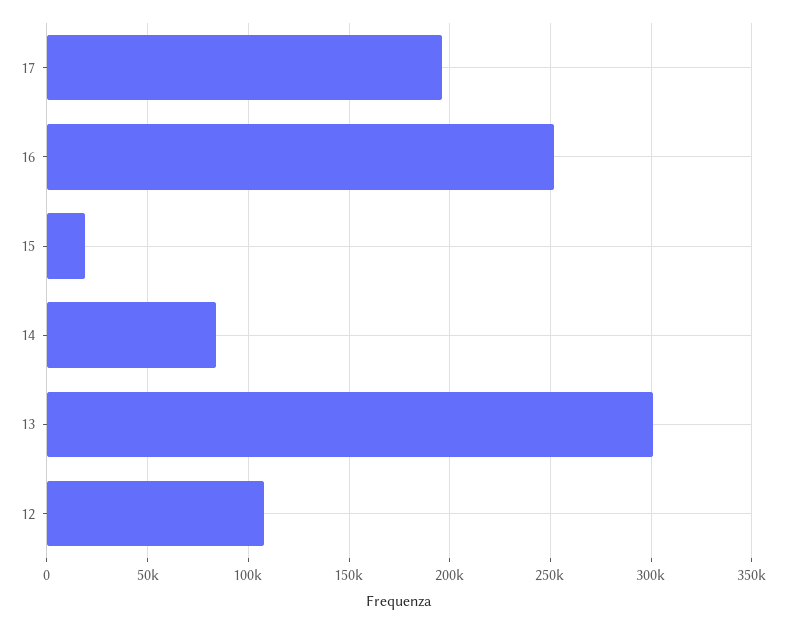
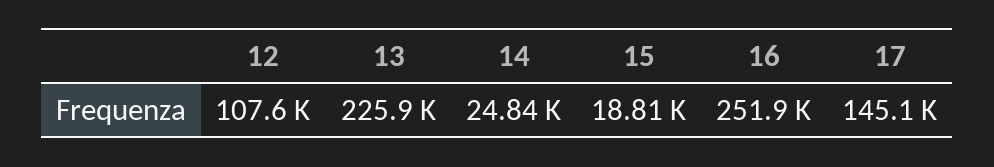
17: 195000 -> 145100
14: 85000 -> 24840
13: 300000 -> 225900

